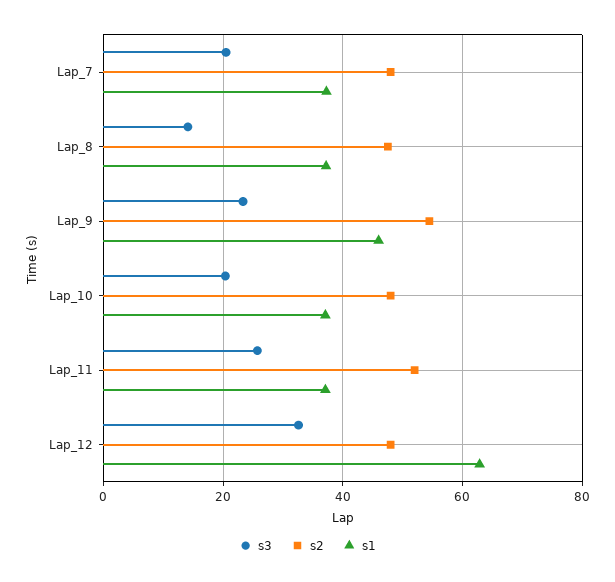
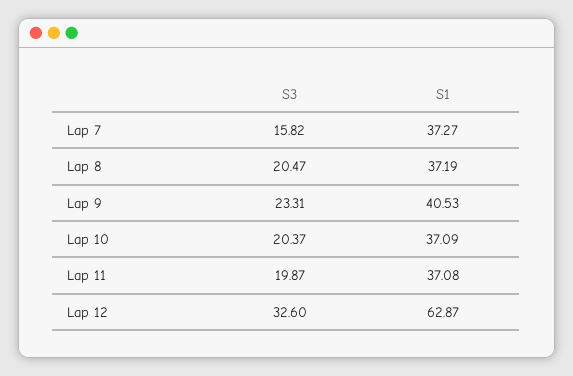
s3, Lap_7: 20 -> 15.82
s2, Lap_7: 48 -> none
s3, Lap_8: 14 -> 20.47
s2, Lap_8: 48 -> none
s2, Lap_9: 54 -> none
s1, Lap_9: 46 -> 40.53
s2, Lap_10: 48 -> none
s3, Lap_11: 26 -> 19.87
s2, Lap_11: 52 -> none
s2, Lap_12: 48 -> none

